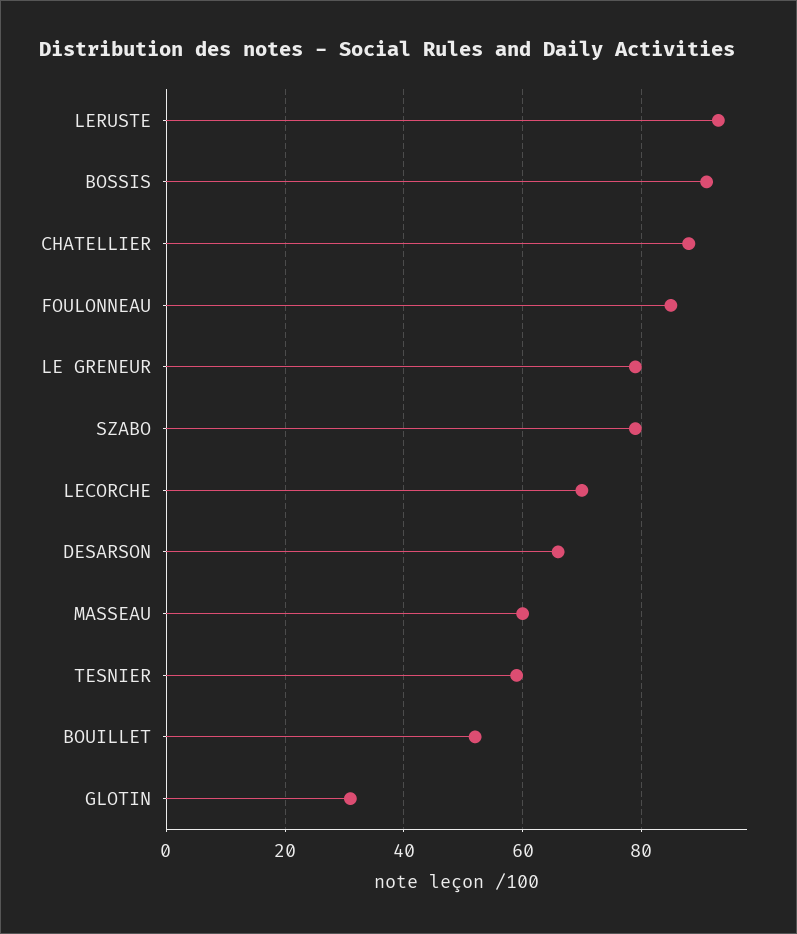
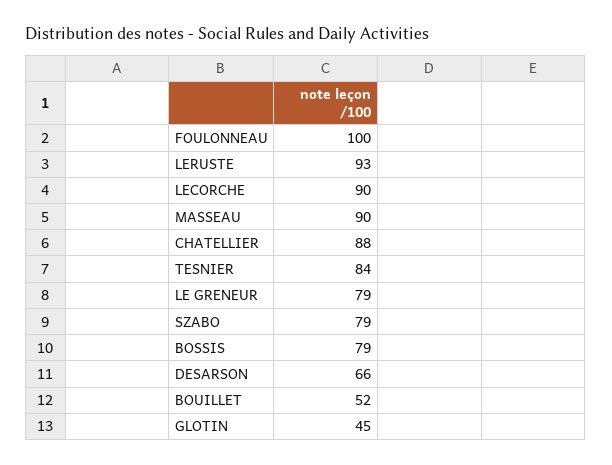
BOSSIS: 90 -> 79
FOULONNEAU: 85 -> 100
LECORCHE: 70 -> 90
MASSEAU: 60 -> 90
TESNIER: 60 -> 84
GLOTIN: 30 -> 45

